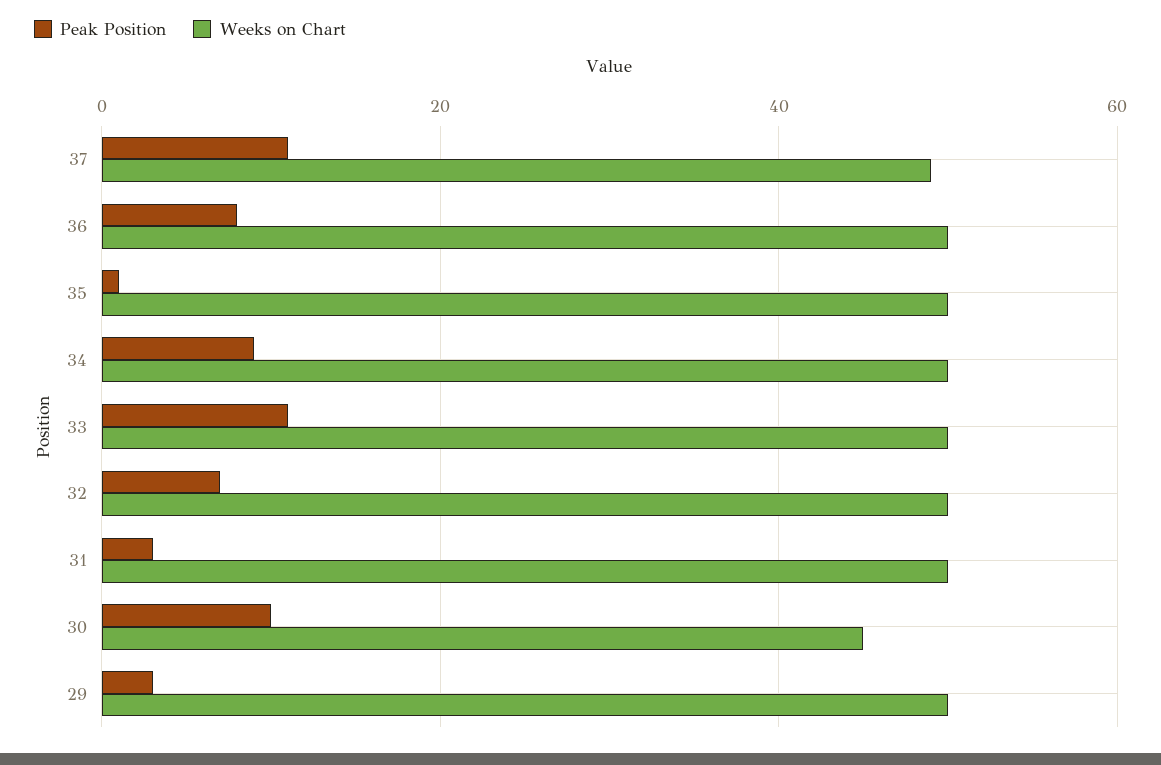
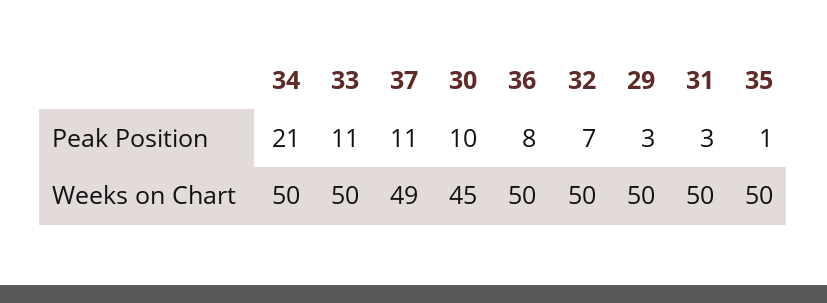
Peak Position, 34: 10 -> 21

